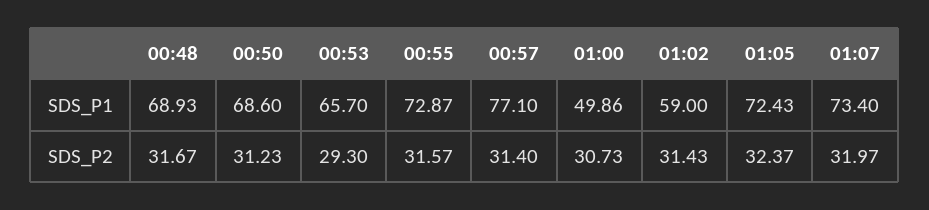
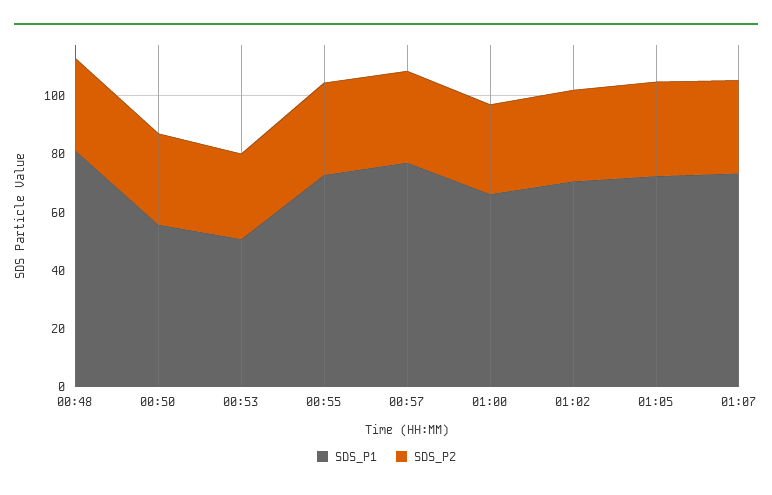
SDS_P1, 00:48: 68.93 -> 80
SDS_P1, 00:50: 68.6 -> 55
SDS_P1, 00:53: 65.7 -> 50
SDS_P1, 01:00: 49.86 -> 65
SDS_P1, 01:02: 59 -> 70

